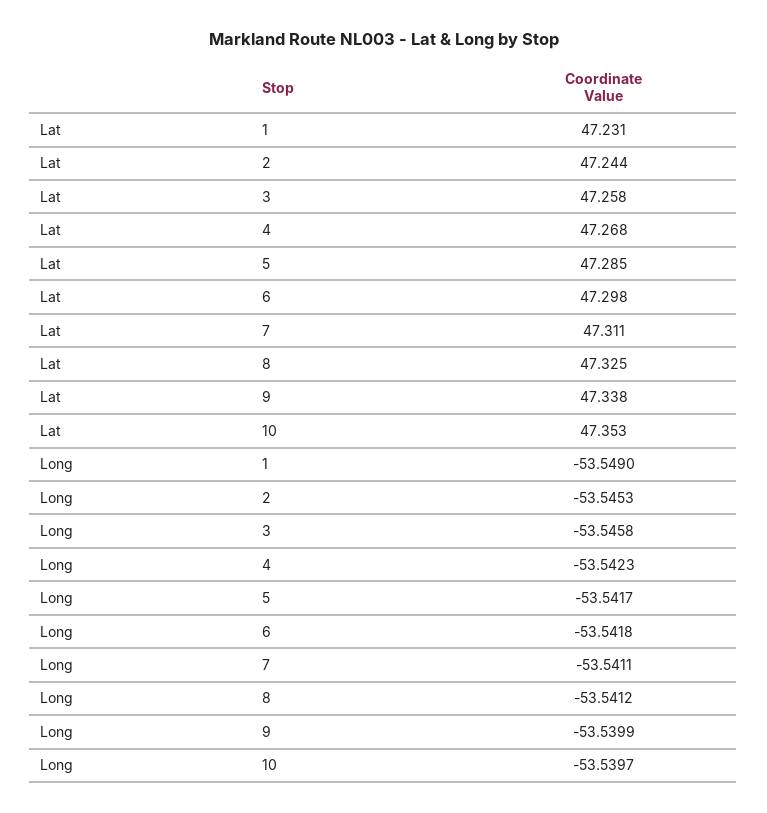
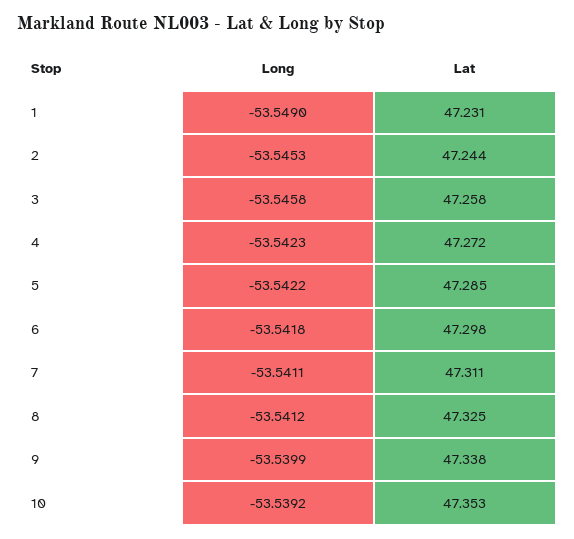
Lat, 4: 47.268 -> 47.272
Long, 5: -53.5417 -> -53.5422
Long, 10: -53.5397 -> -53.5392

